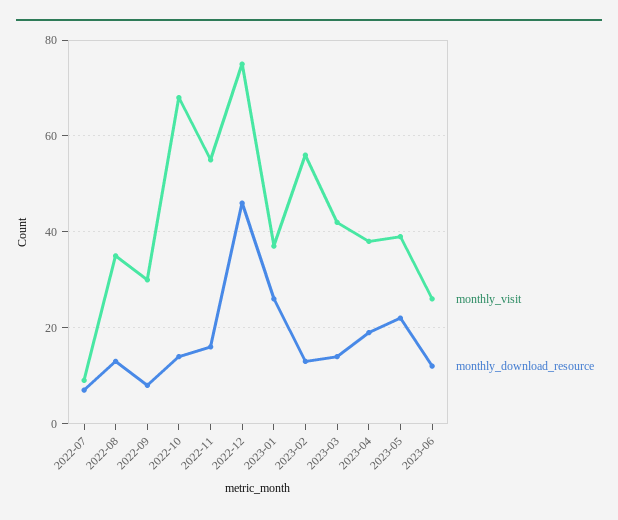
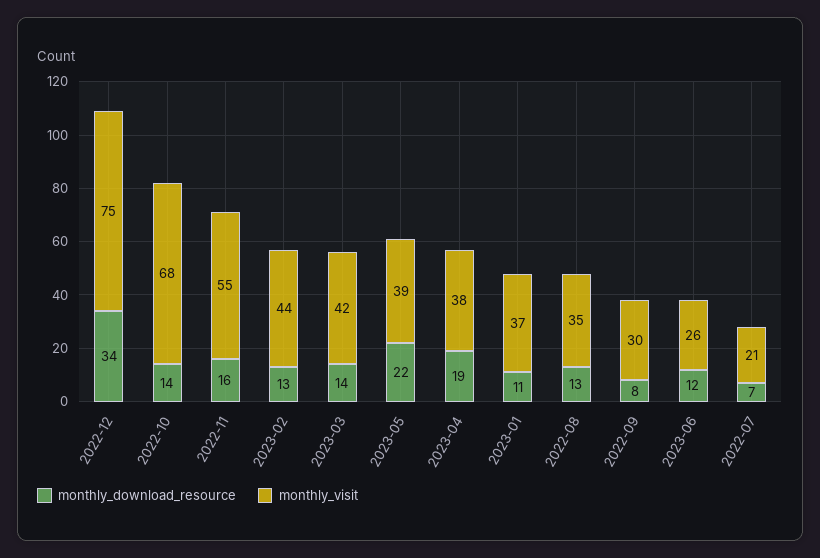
monthly_visit, 2022-07: 10 -> 21
monthly_download_resource, 2022-12: 45 -> 34
monthly_download_resource, 2023-01: 25 -> 11
monthly_visit, 2023-02: 55 -> 44

